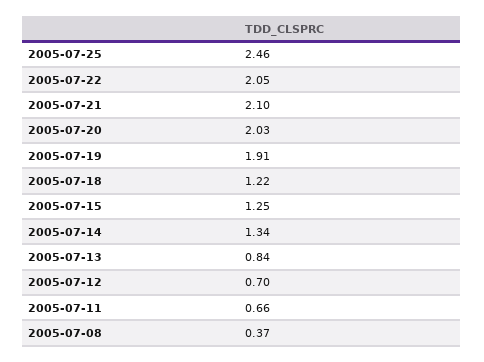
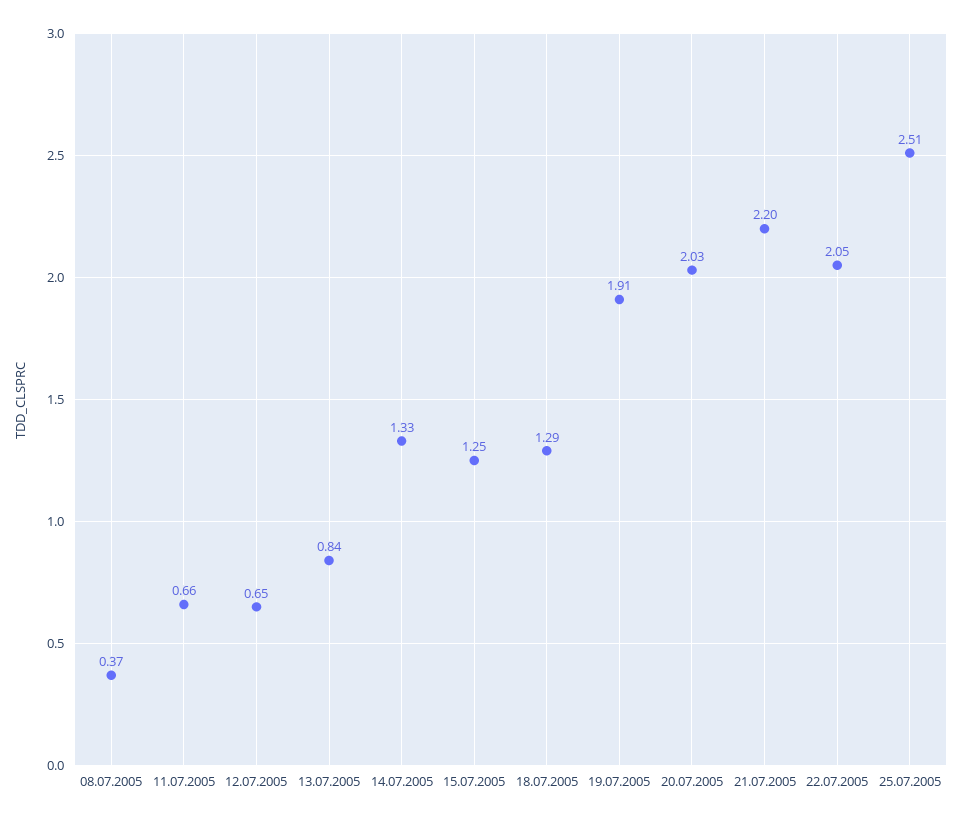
2005-07-25: 2.46 -> 2.51
2005-07-21: 2.1 -> 2.2
2005-07-18: 1.22 -> 1.29
2005-07-14: 1.34 -> 1.33
2005-07-12: 0.7 -> 0.65

